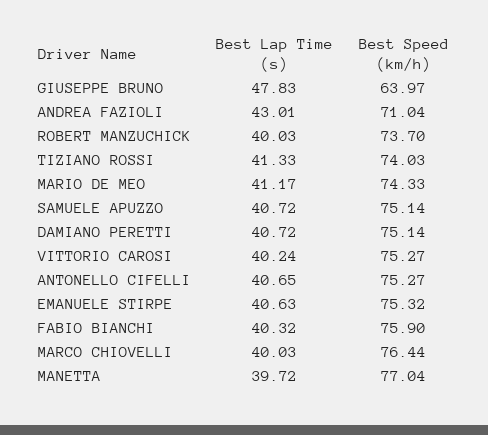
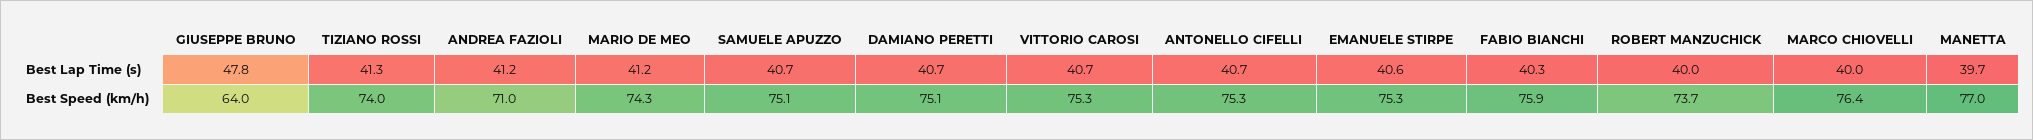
Best Lap Time (s), ANDREA FAZIOLI: 43.01 -> 41.2
Best Lap Time (s), VITTORIO CAROSI: 40.24 -> 40.7

